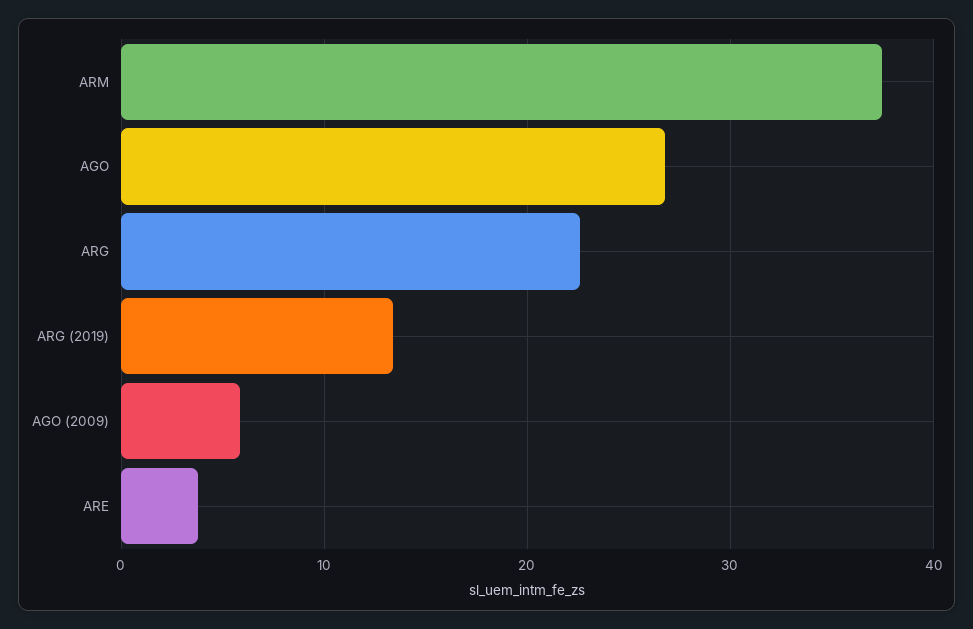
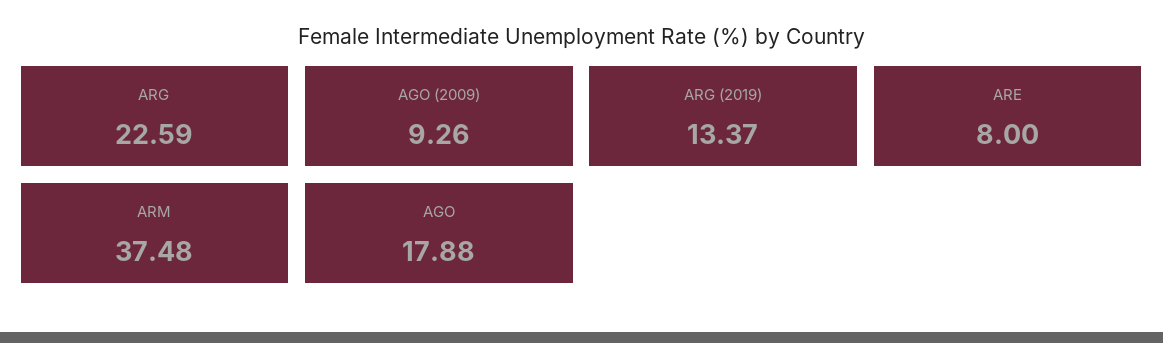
AGO: 27 -> 17.88
AGO (2009): 6 -> 9.26
ARE: 4 -> 8

